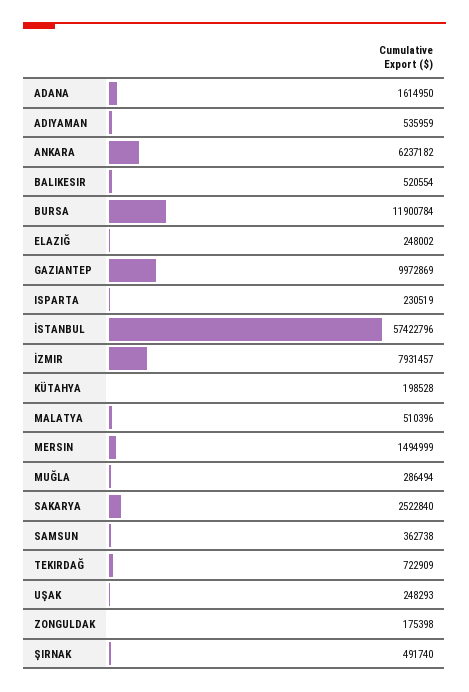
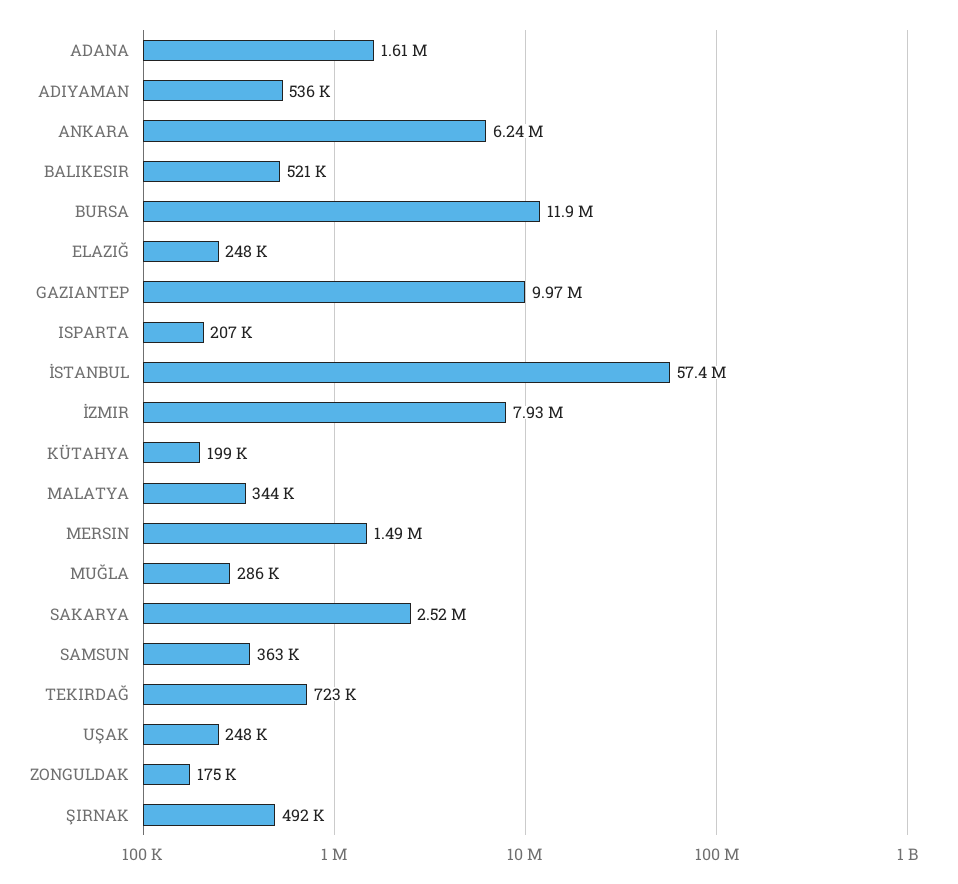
ISPARTA: 230519 -> 207000
MALATYA: 510396 -> 344000

